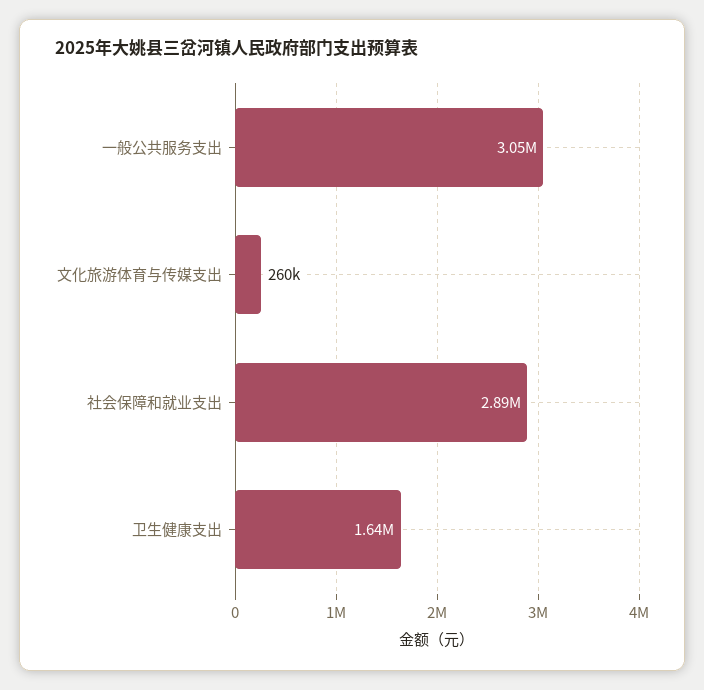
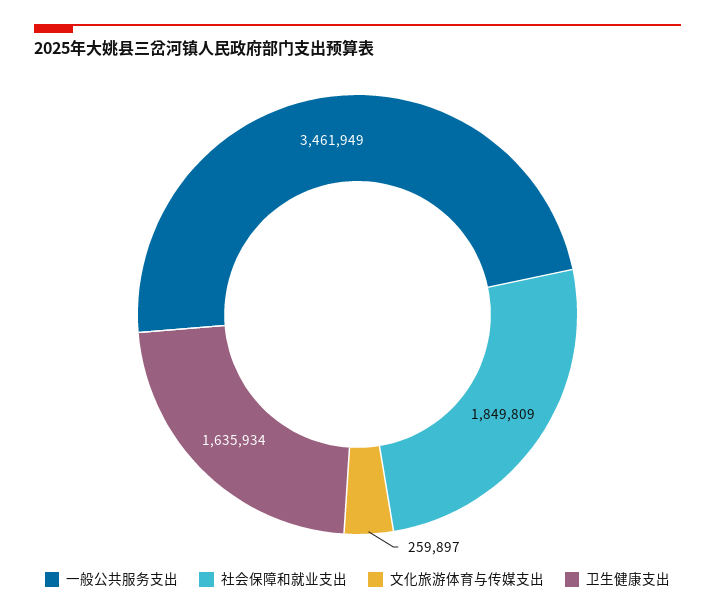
一般公共服务支出: 3050000 -> 3461949
社会保障和就业支出: 2890000 -> 1849809

